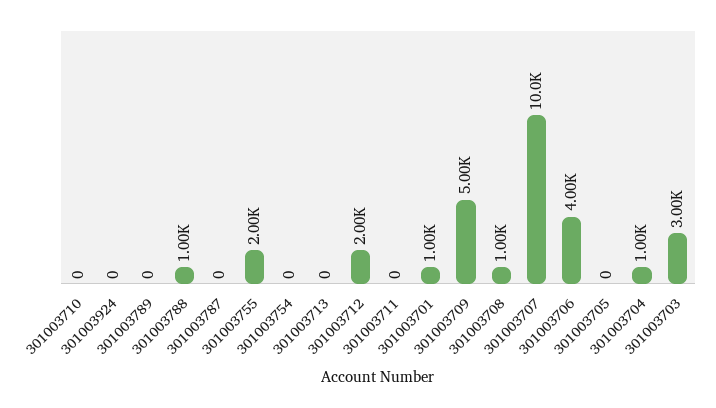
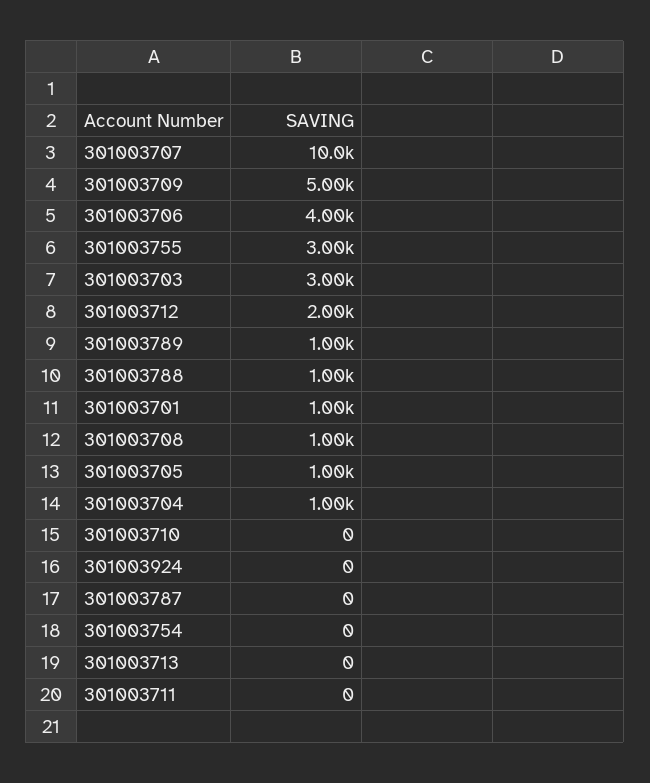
301003789: 0 -> 1000
301003755: 2000 -> 3000
301003705: 0 -> 1000

